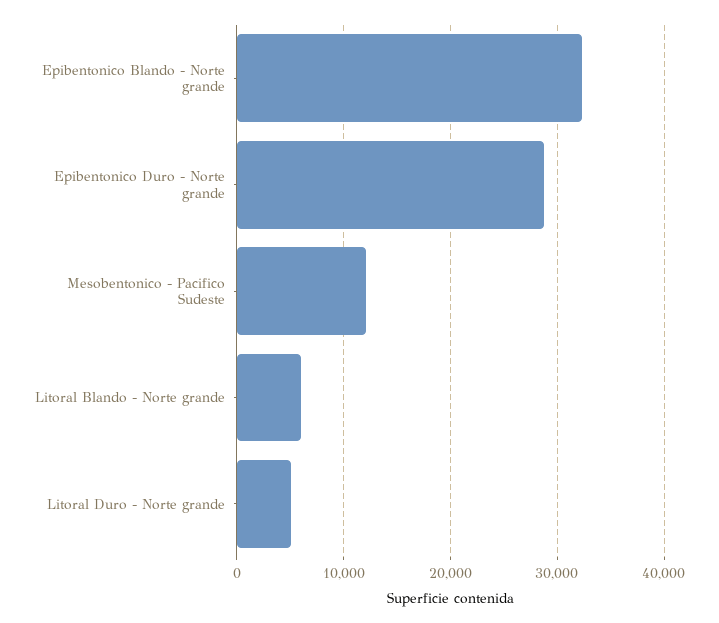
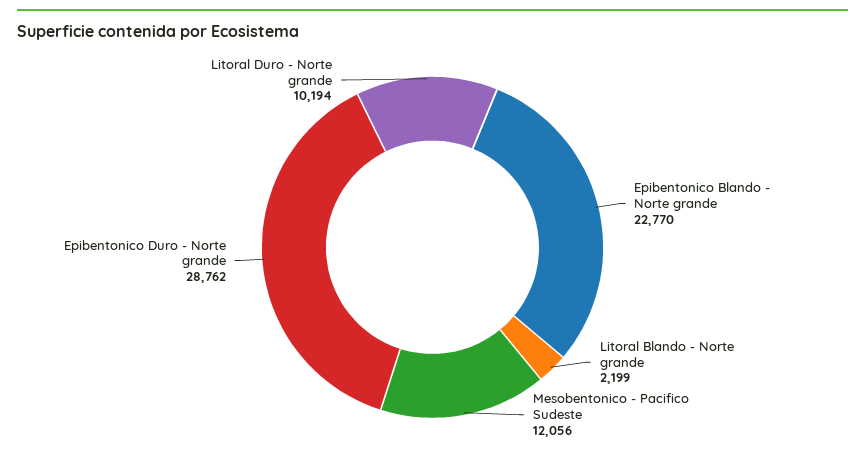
Epibentonico Blando - Norte grande: 32000 -> 22770
Litoral Blando - Norte grande: 6000 -> 2199
Litoral Duro - Norte grande: 5000 -> 10194

